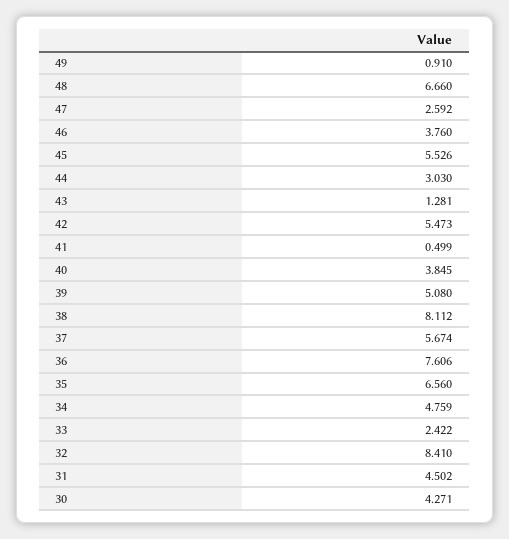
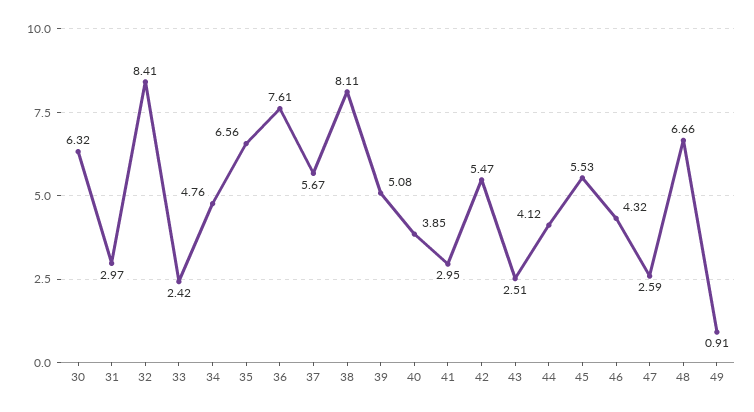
46: 3.76 -> 4.32
44: 3.03 -> 4.12
43: 1.281 -> 2.51
41: 0.499 -> 2.95
31: 4.502 -> 2.97
30: 4.271 -> 6.32

